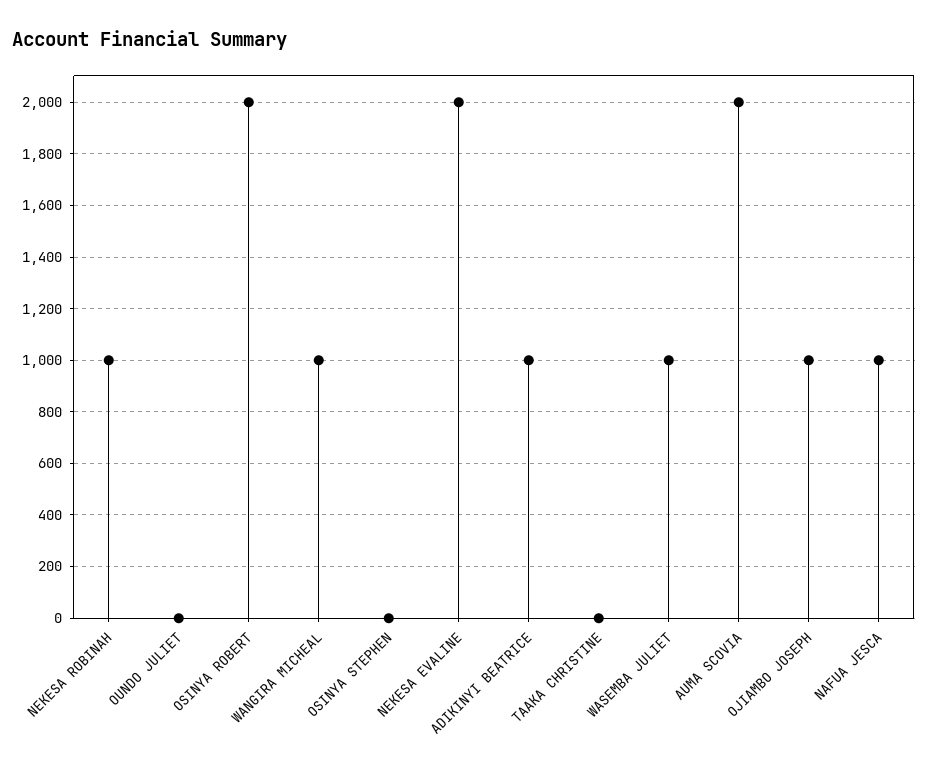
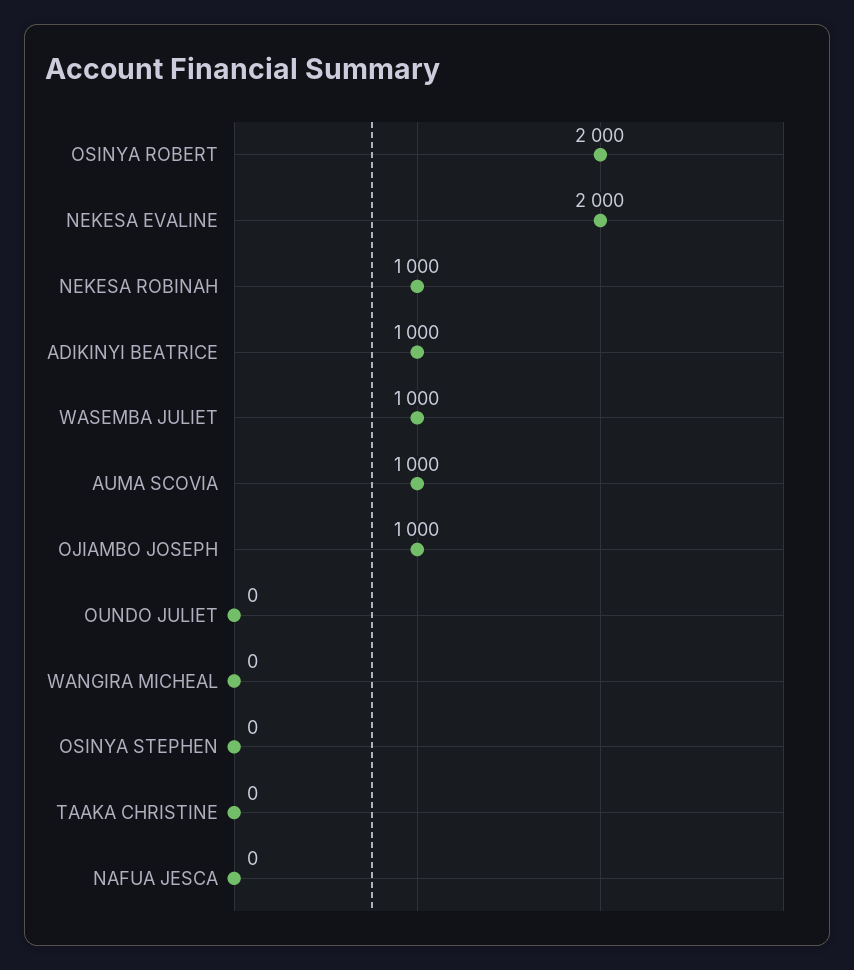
WANGIRA MICHEAL: 1000 -> 0
AUMA SCOVIA: 2000 -> 1000
NAFUA JESCA: 1000 -> 0

